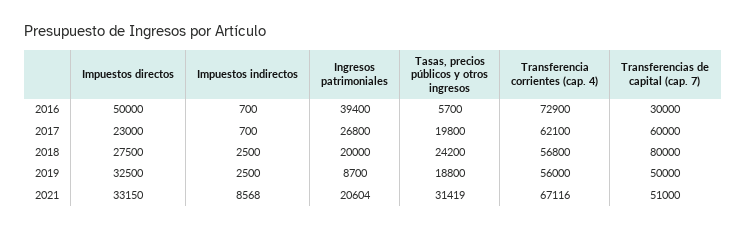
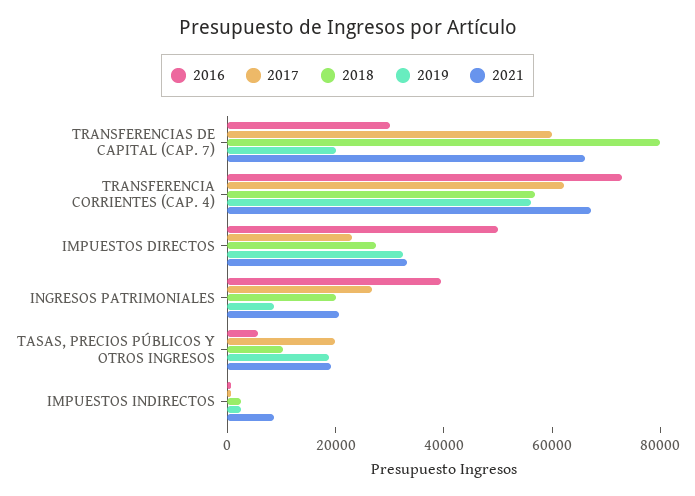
2018, Tasas, precios públicos y otros ingresos: 24200 -> 10000
2019, Transferencias de capital (cap. 7): 50000 -> 20000
2021, Tasas, precios públicos y otros ingresos: 31419 -> 20000
2021, Transferencias de capital (cap. 7): 51000 -> 65000

